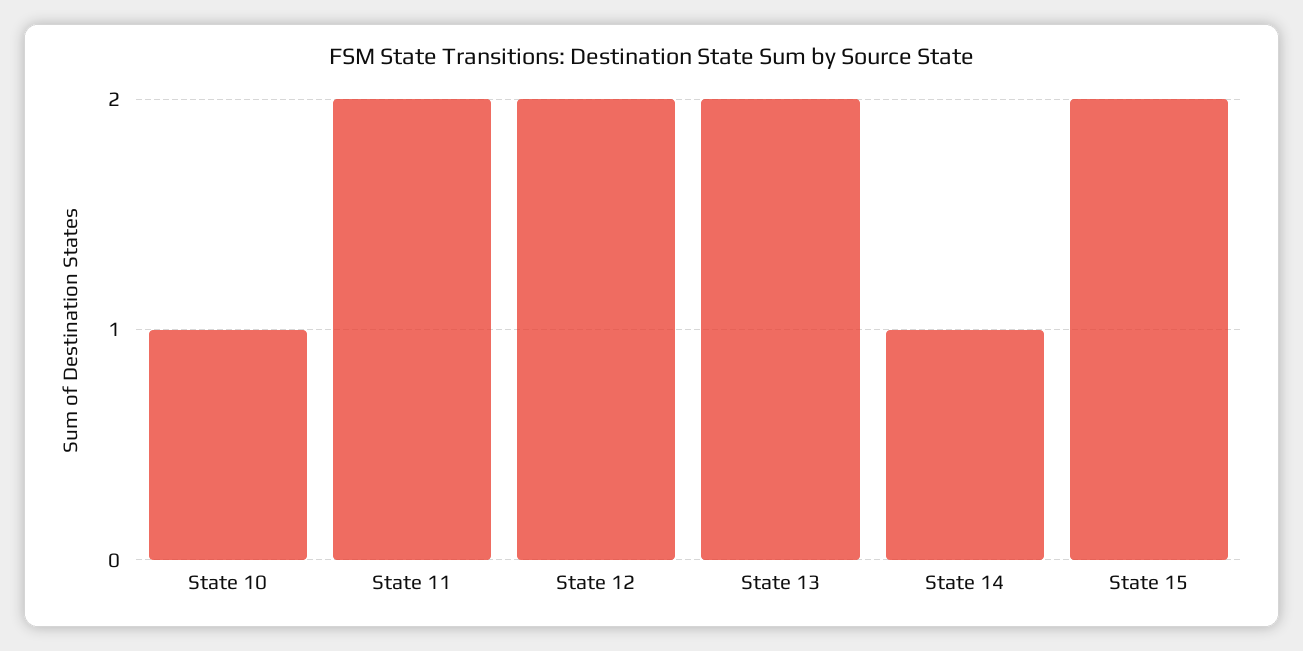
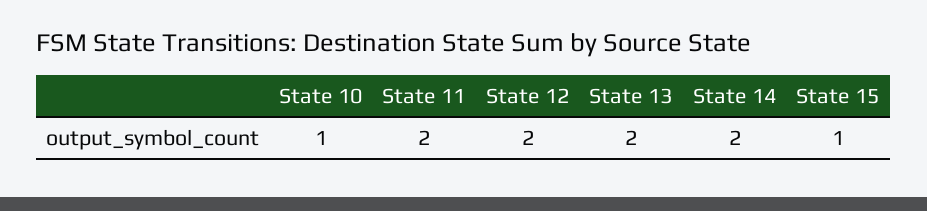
State 14: 1 -> 2
State 15: 2 -> 1

